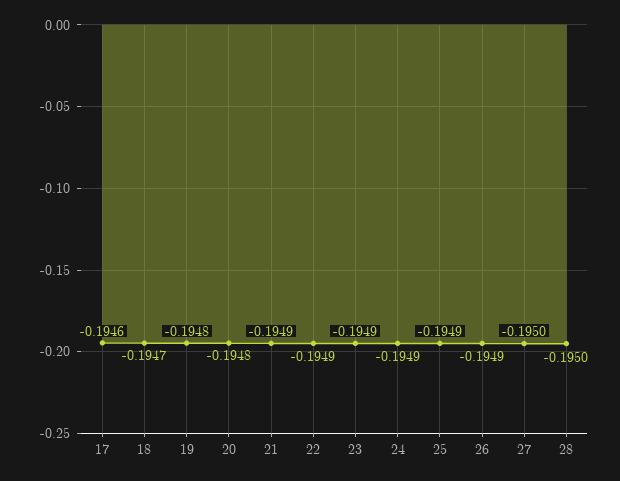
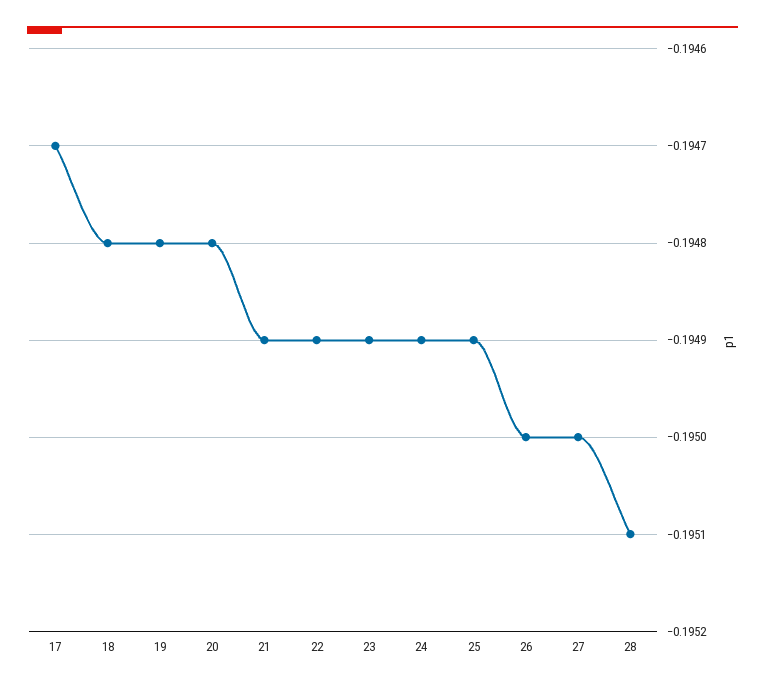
17: -0.1946 -> -0.1947
18: -0.1947 -> -0.1948
26: -0.1949 -> -0.195
28: -0.195 -> -0.1951

